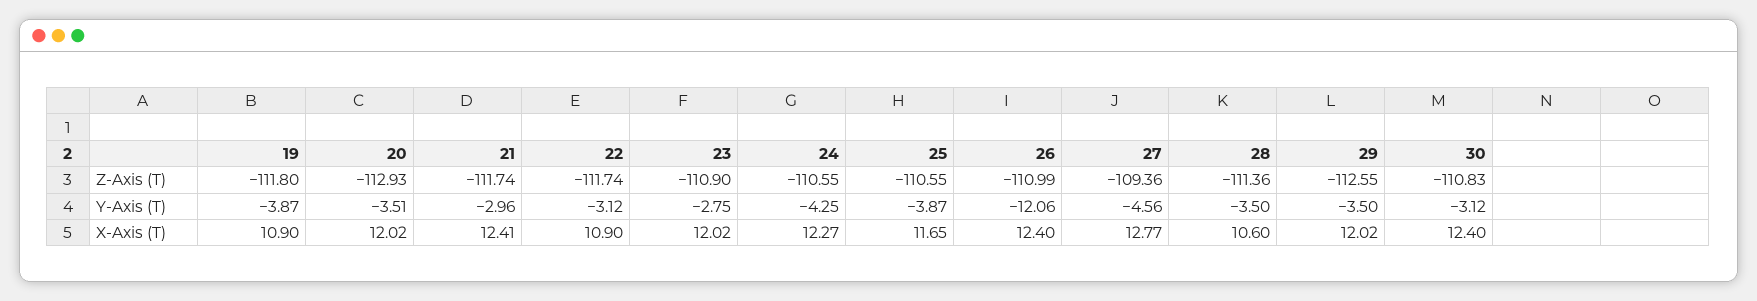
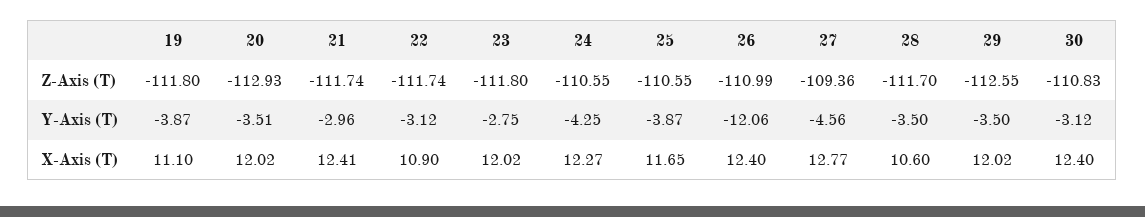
23, Z-Axis (T): -110.9 -> -111.8
28, Z-Axis (T): -111.36 -> -111.7
19, X-Axis (T): 10.9 -> 11.1

